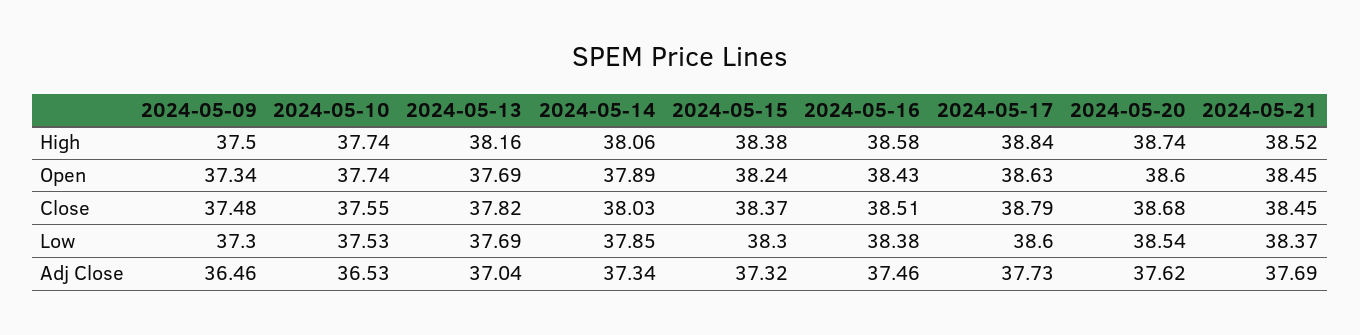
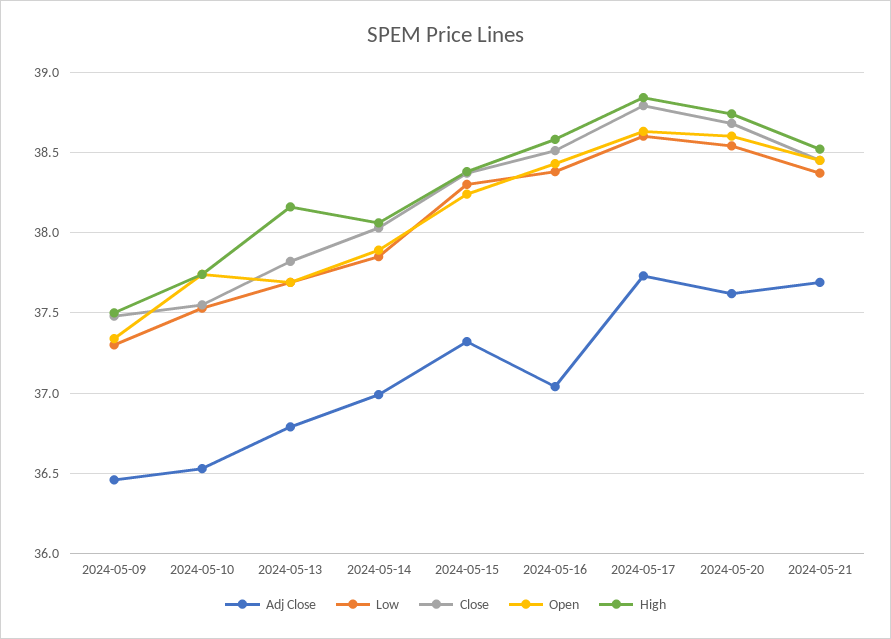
Adj Close, 2024-05-13: 37.04 -> 36.8
Adj Close, 2024-05-14: 37.34 -> 37
Adj Close, 2024-05-16: 37.46 -> 37.05

